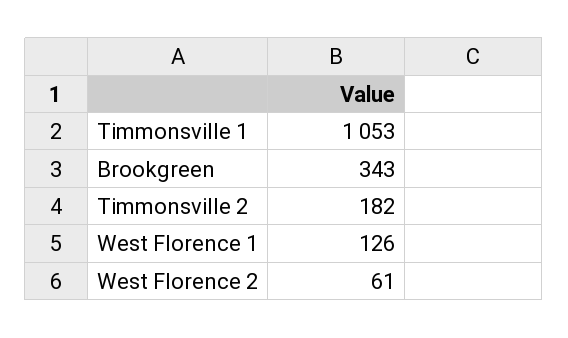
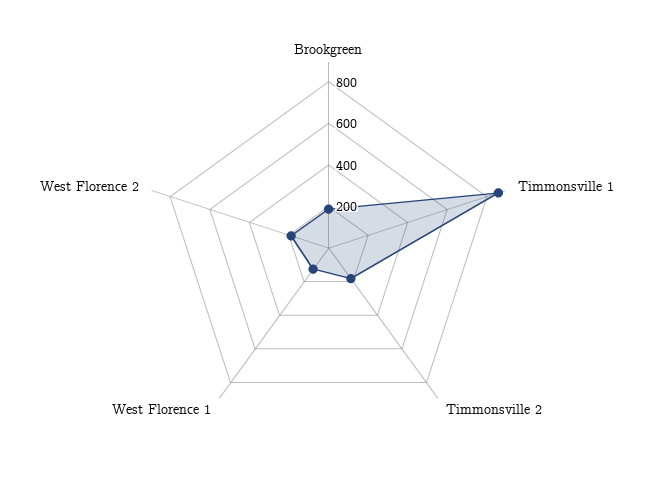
Timmonsville 1: 1053 -> 850
Brookgreen: 343 -> 200
West Florence 2: 61 -> 200

